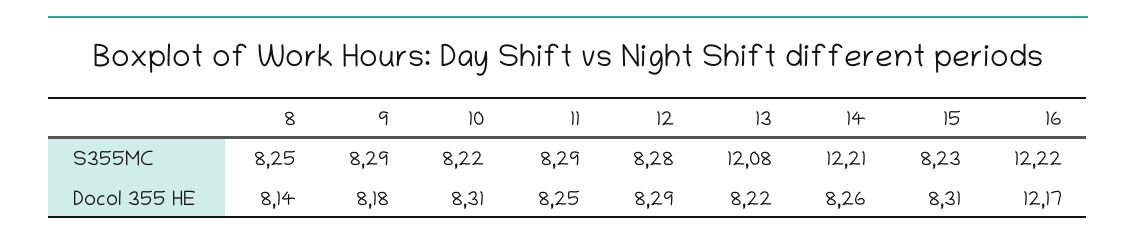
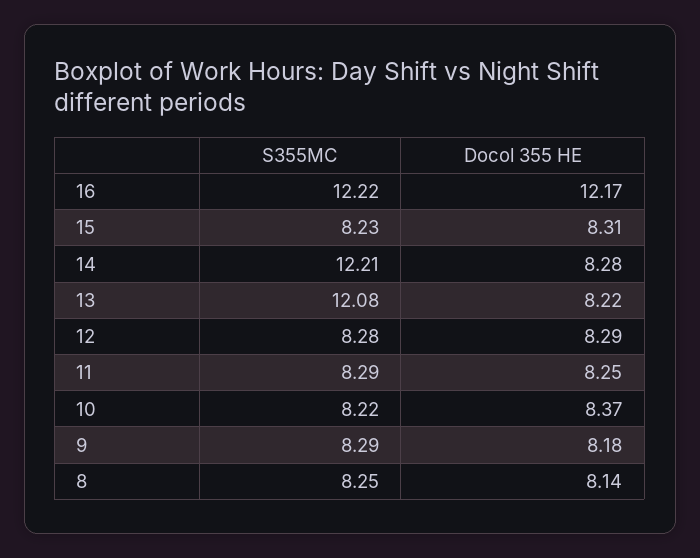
10, Docol 355 HE: 8.31 -> 8.37
14, Docol 355 HE: 8.26 -> 8.28

